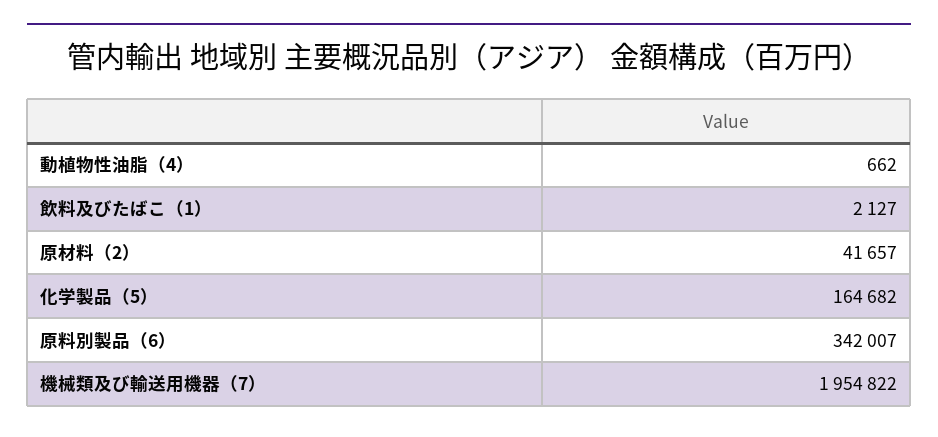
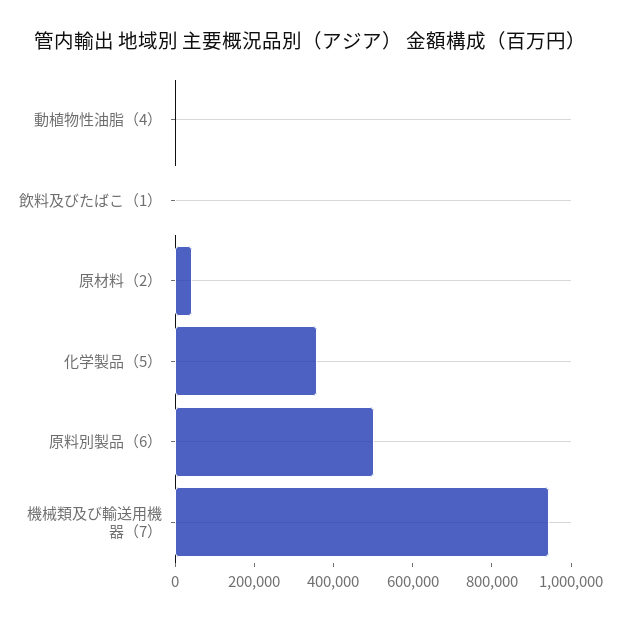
化学製品（5）: 164682 -> 350000
原料別製品（6）: 342007 -> 500000
機械類及び輸送用機器（7）: 1954822 -> 950000

